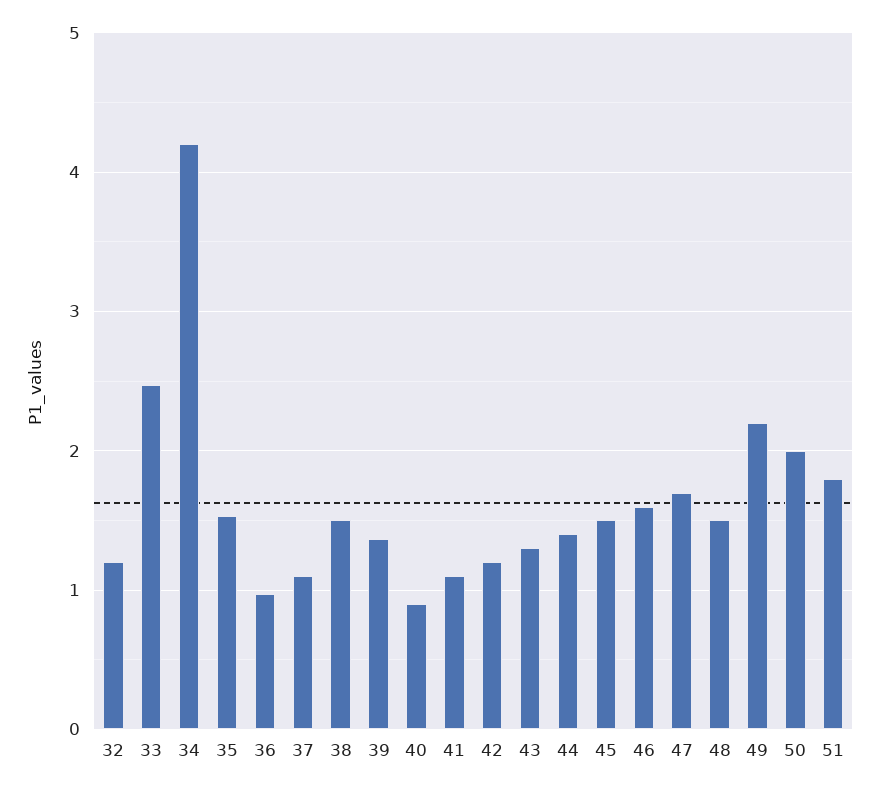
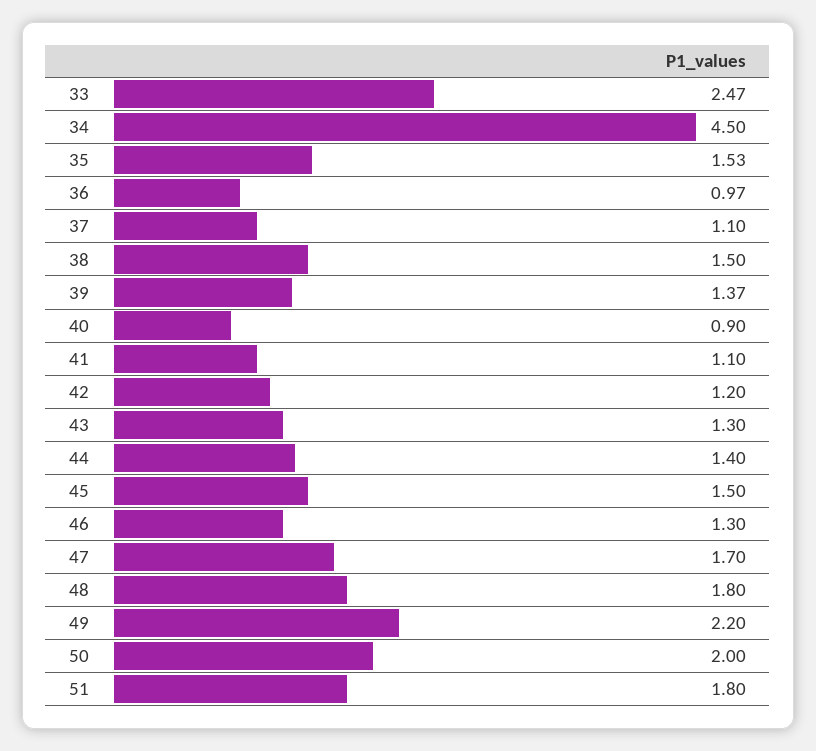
32: 1.2 -> none
34: 4.2 -> 4.5
46: 1.6 -> 1.3
48: 1.5 -> 1.8

